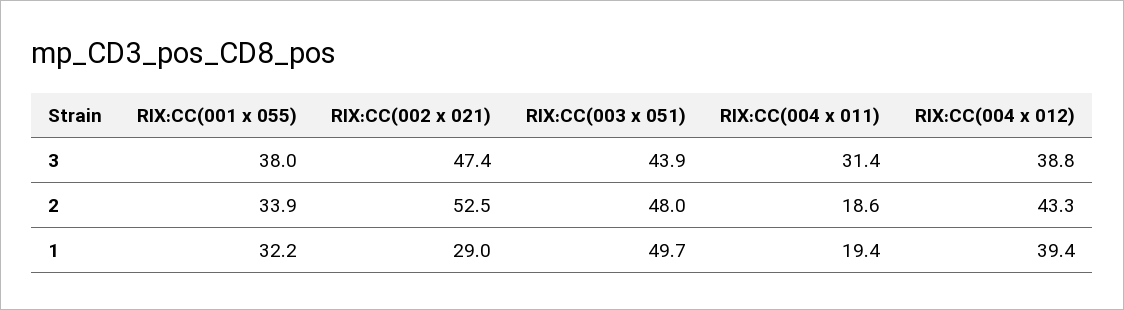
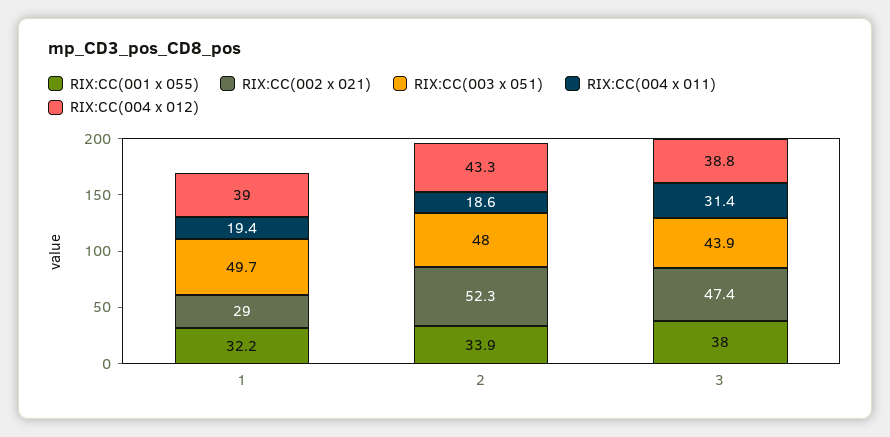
RIX:CC(002 x 021), 2: 52.5 -> 52.3
RIX:CC(004 x 012), 1: 39.4 -> 39

